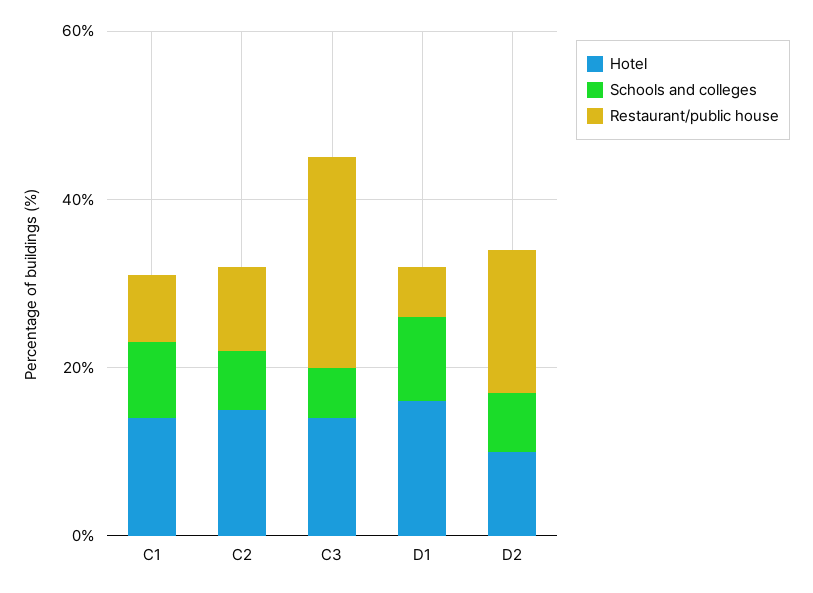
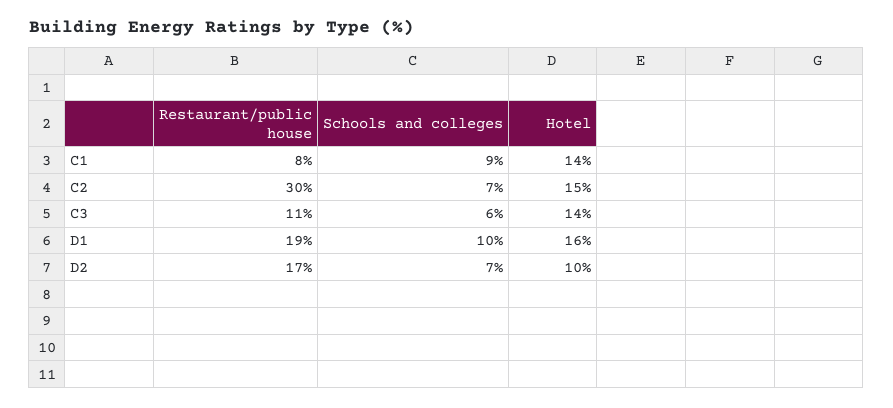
Restaurant/public house, C2: 10 -> 30
Restaurant/public house, C3: 25 -> 11
Restaurant/public house, D1: 5 -> 19

